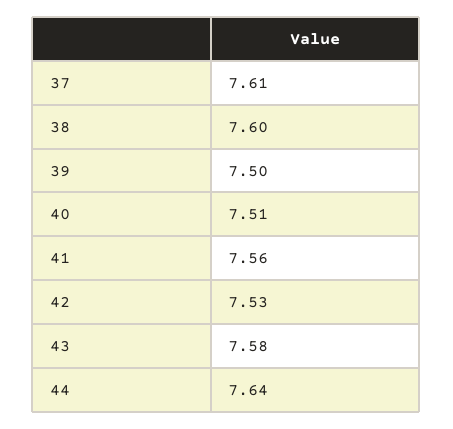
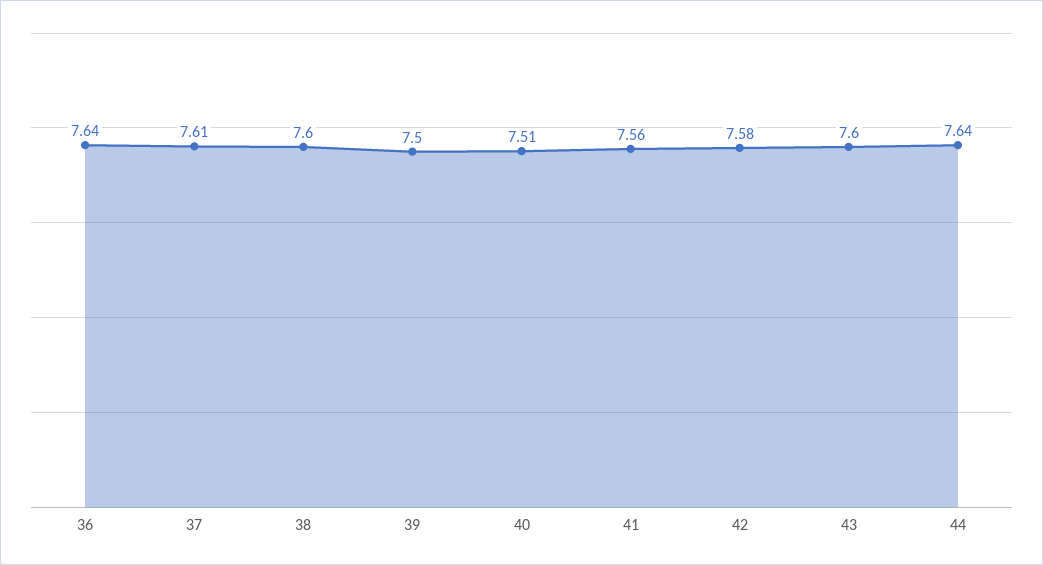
42: 7.53 -> 7.58
43: 7.58 -> 7.6
36: none -> 7.64

